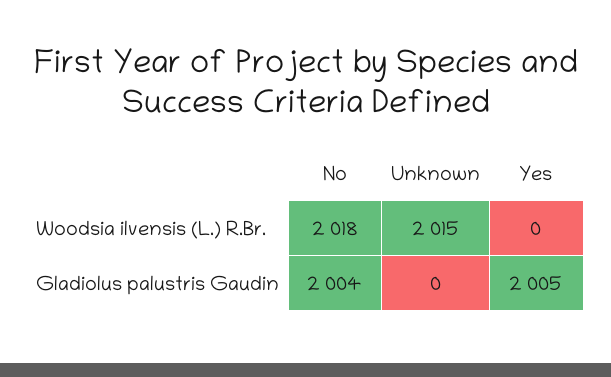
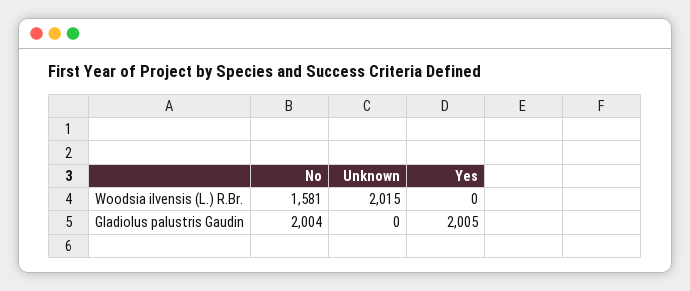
No, Woodsia ilvensis (L.) R.Br.: 2018 -> 1581

